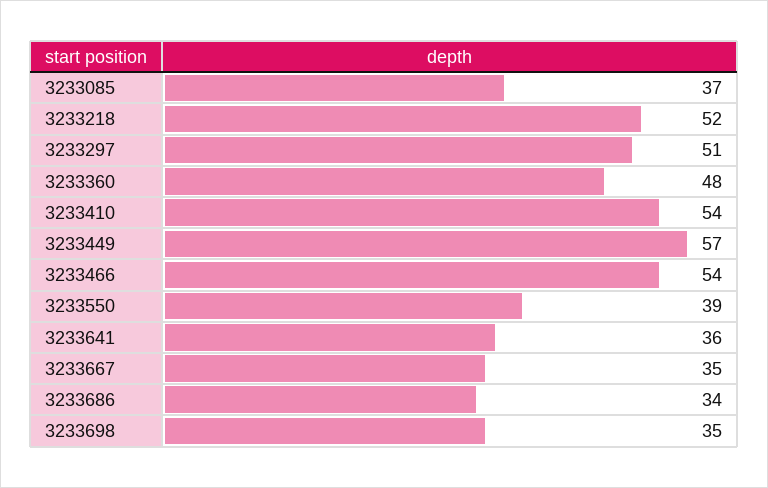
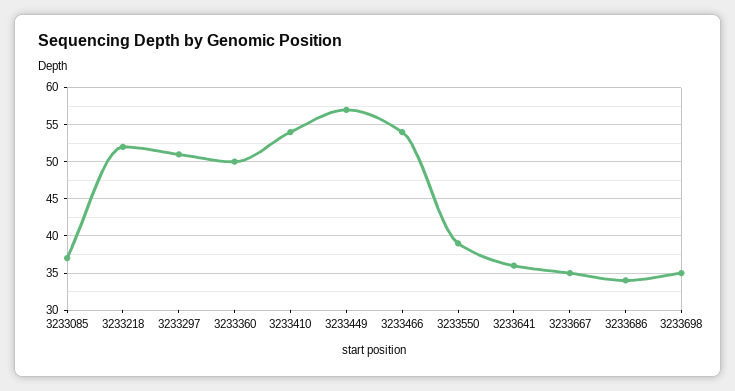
3233360: 48 -> 50

